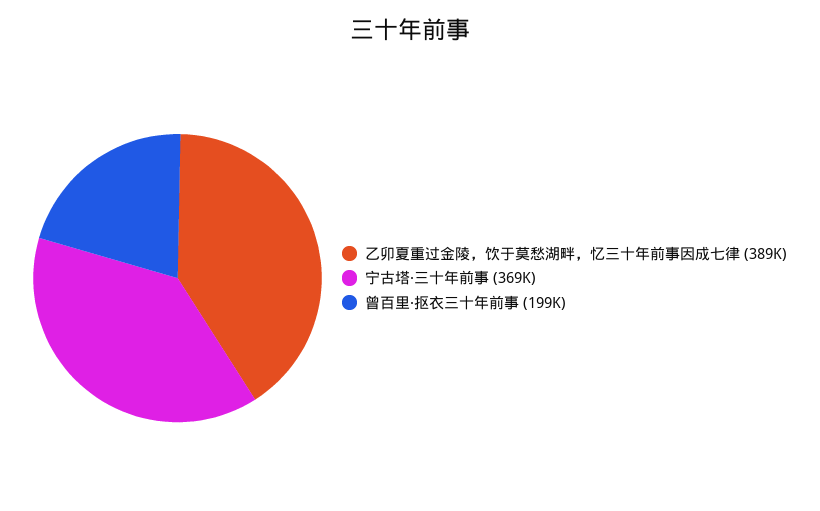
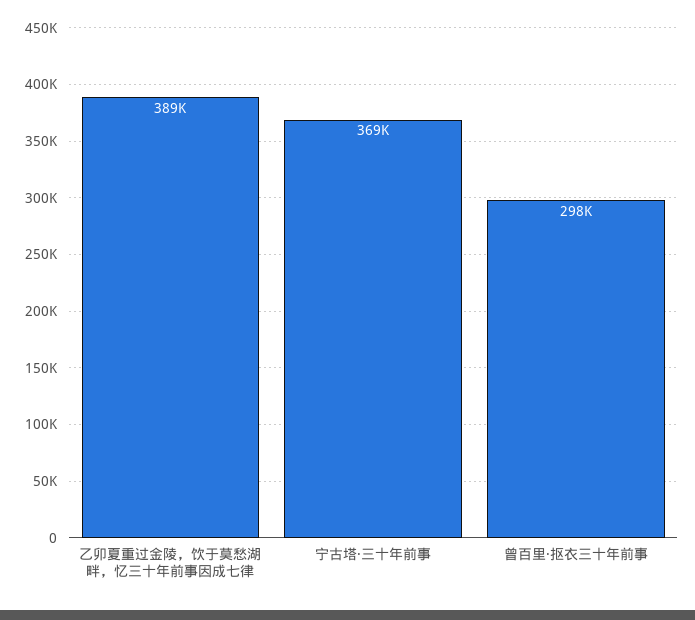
曾百里·抠衣三十年前事: 199000 -> 298000

